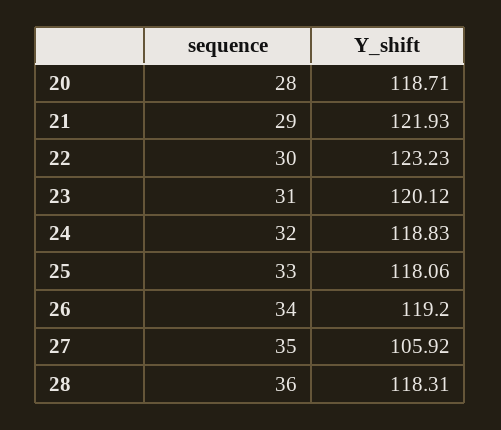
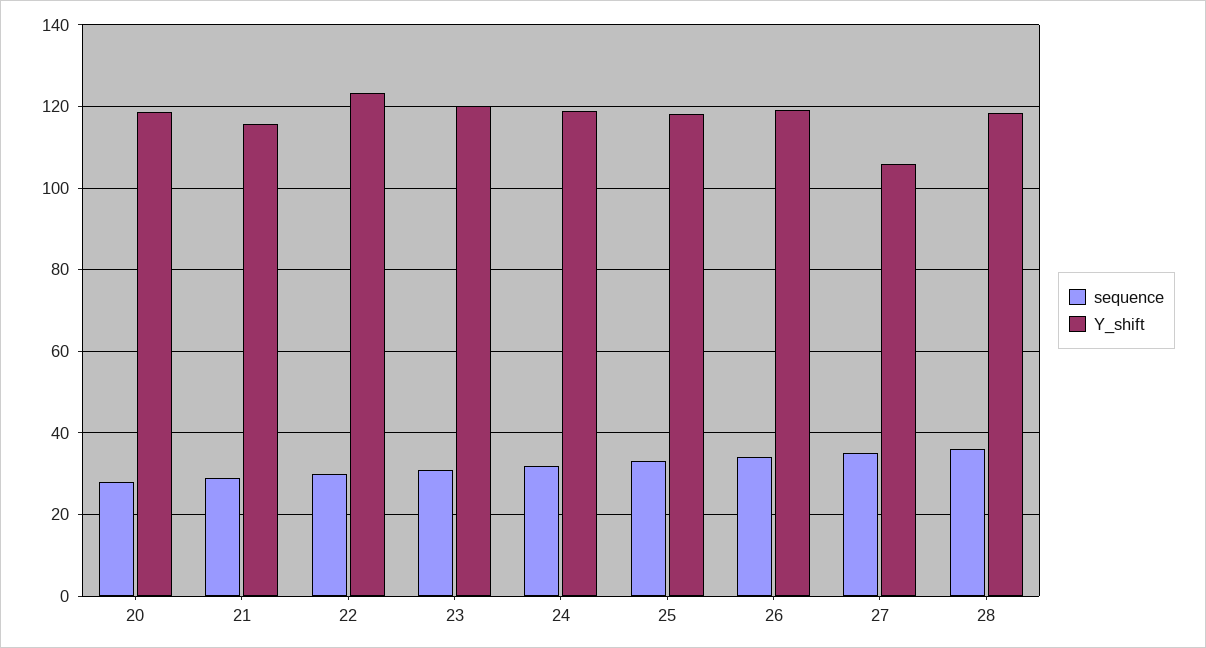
Y_shift, 21: 121.93 -> 116

